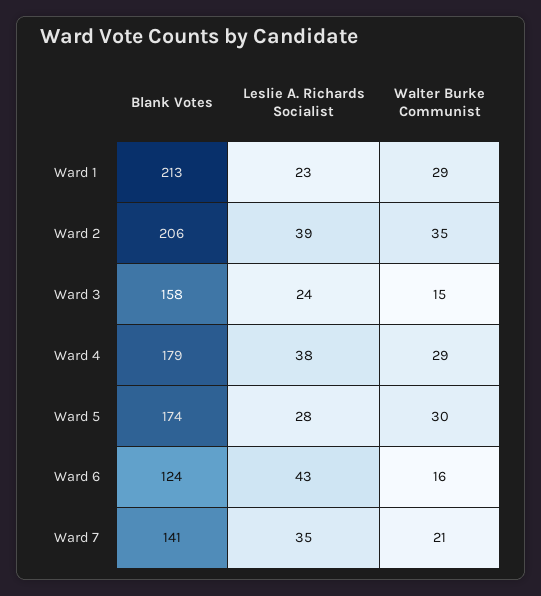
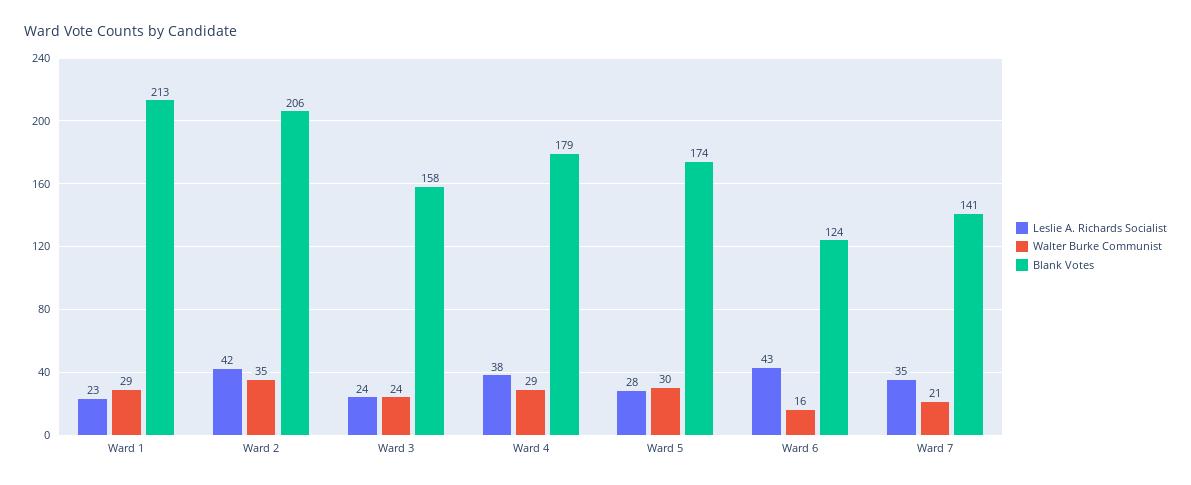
Leslie A. Richards Socialist, Ward 2: 39 -> 42
Walter Burke Communist, Ward 3: 15 -> 24

